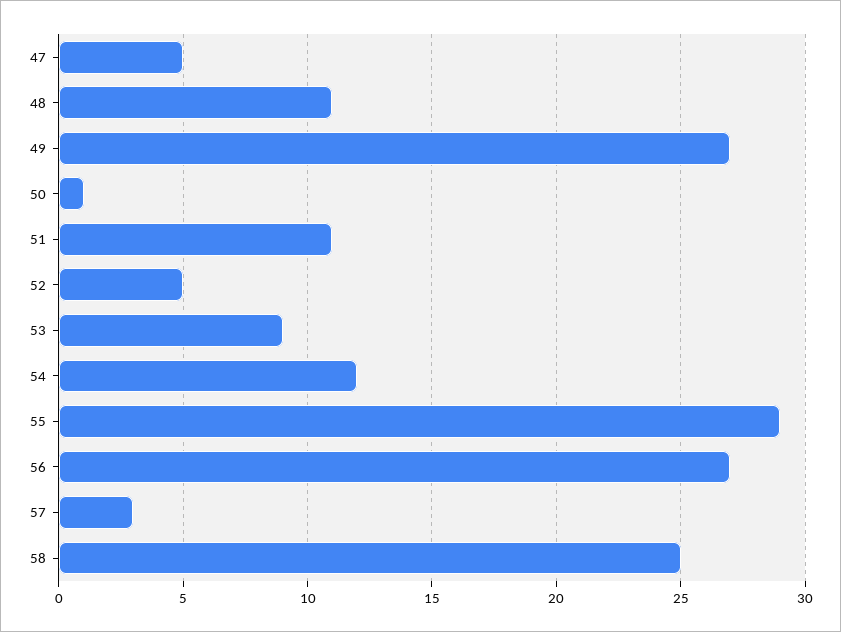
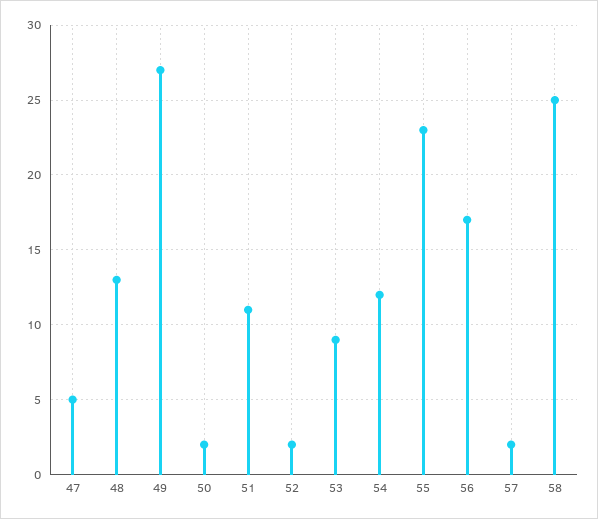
48: 11 -> 13
50: 1 -> 2
52: 5 -> 2
55: 29 -> 23
56: 27 -> 17
57: 3 -> 2

